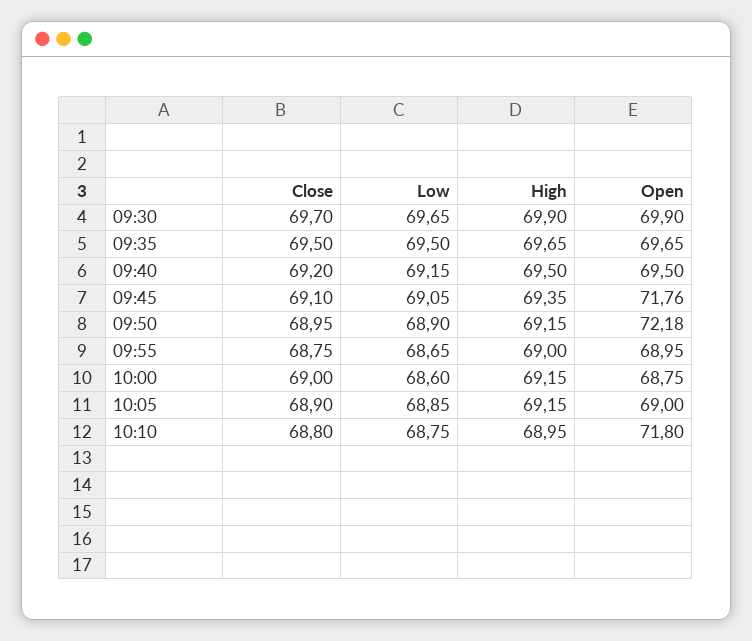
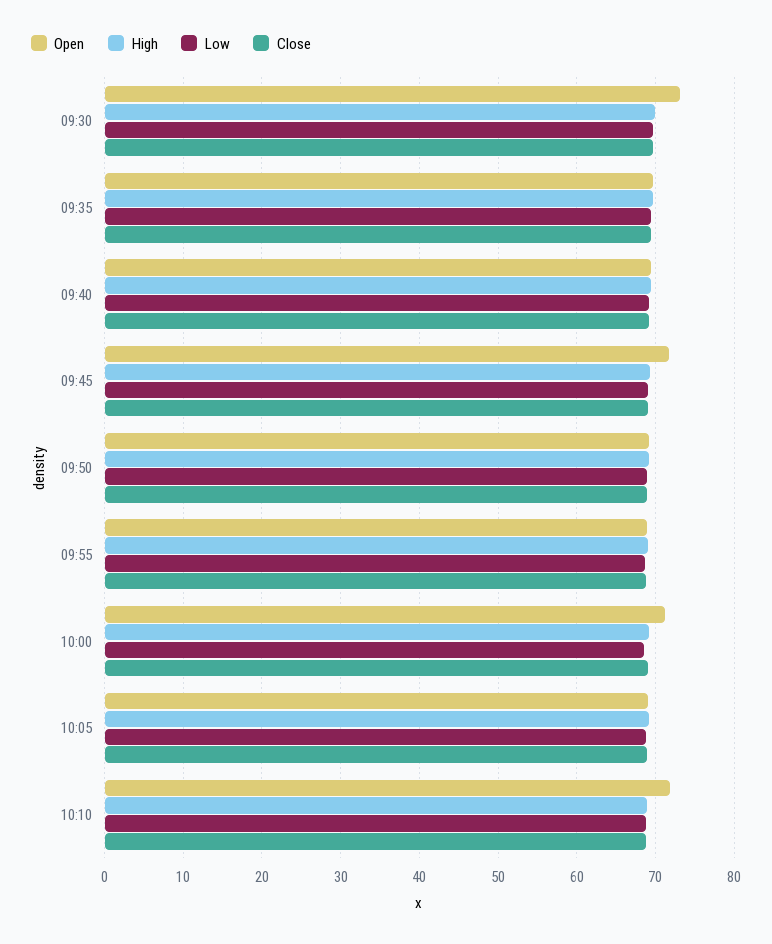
Open, 09:30: 69.9 -> 73
Open, 09:50: 72.18 -> 69
Open, 10:00: 68.75 -> 71

